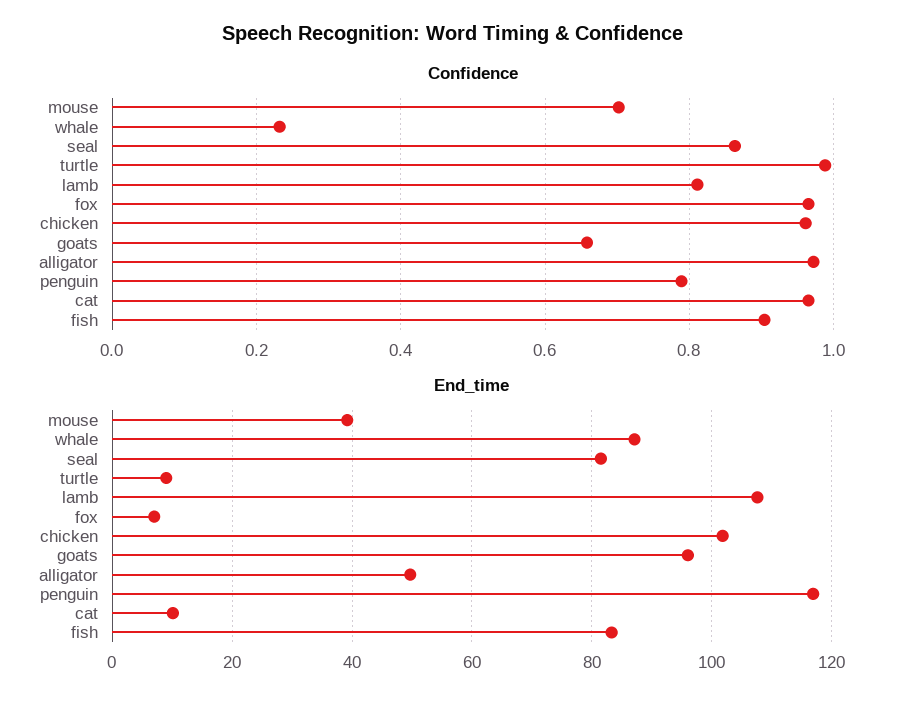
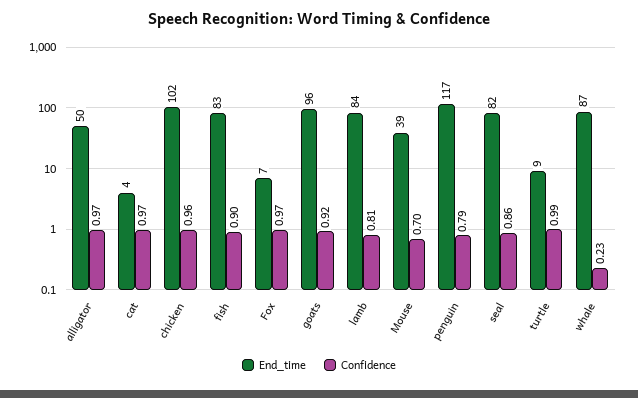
Confidence, goats: 0.66 -> 0.92
End_time, lamb: 108 -> 84
End_time, cat: 10 -> 4

